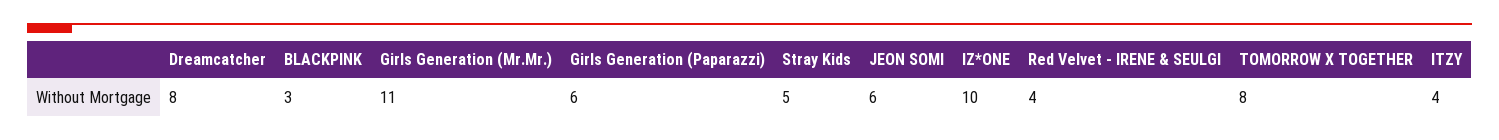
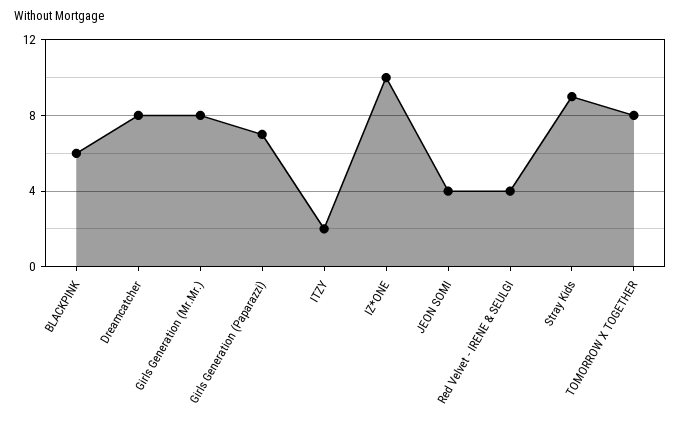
BLACKPINK: 3 -> 6
Girls Generation (Mr.Mr.): 11 -> 8
Girls Generation (Paparazzi): 6 -> 7
Stray Kids: 5 -> 9
JEON SOMI: 6 -> 4
ITZY: 4 -> 2

